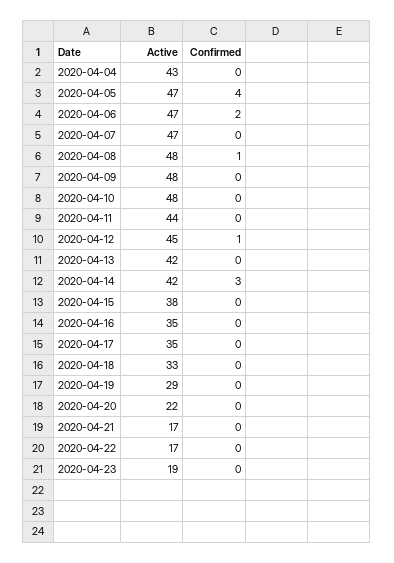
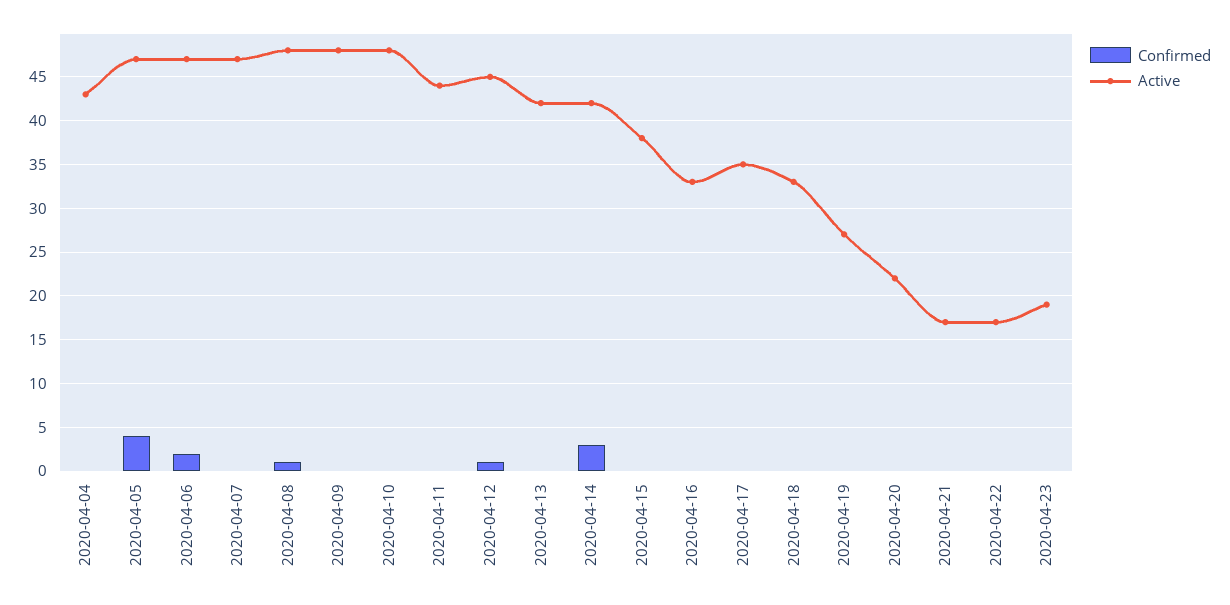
Active, 2020-04-16: 35 -> 33
Active, 2020-04-19: 29 -> 27

